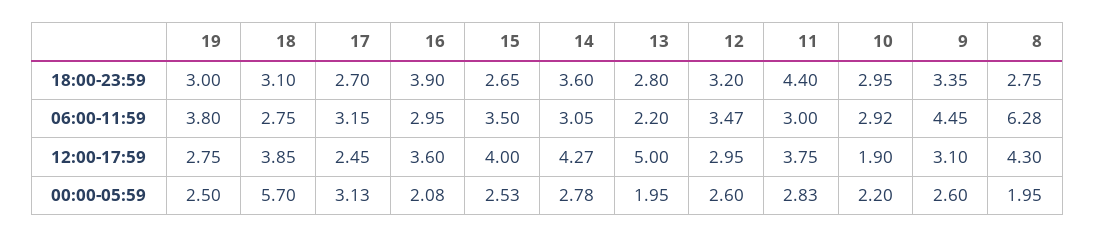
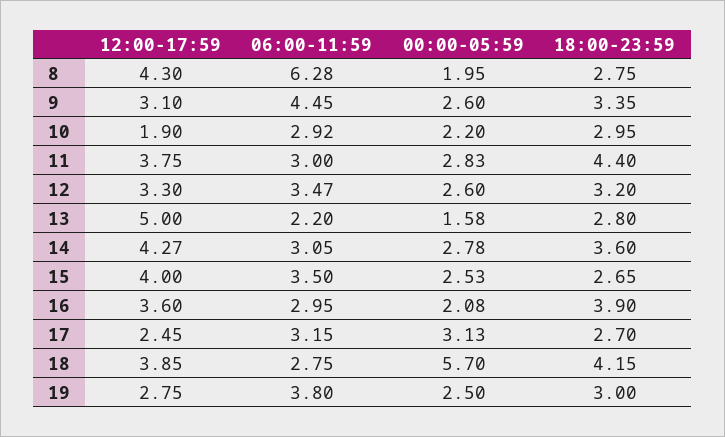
18, 18:00-23:59: 3.1 -> 4.15
12, 12:00-17:59: 2.95 -> 3.3
13, 00:00-05:59: 1.95 -> 1.58

